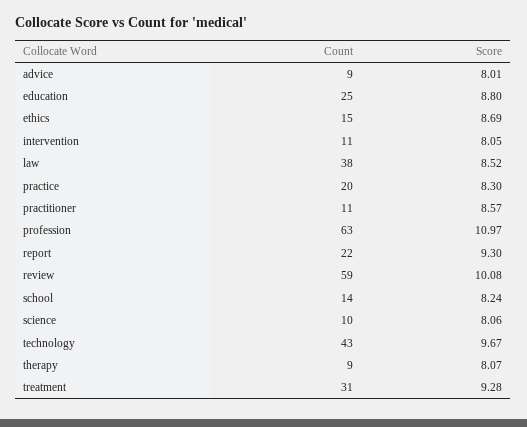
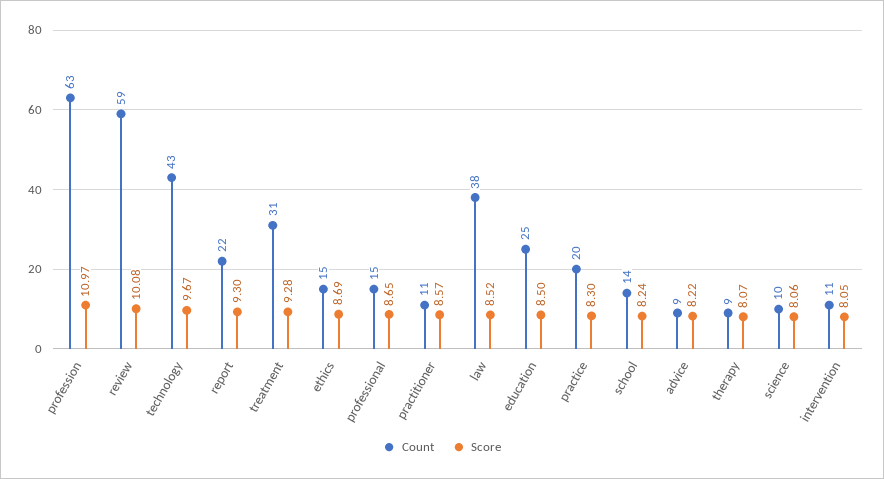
Score, advice: 8.01 -> 8.22
Score, education: 8.8 -> 8.5
Count, professional: none -> 15
Score, professional: none -> 8.65

